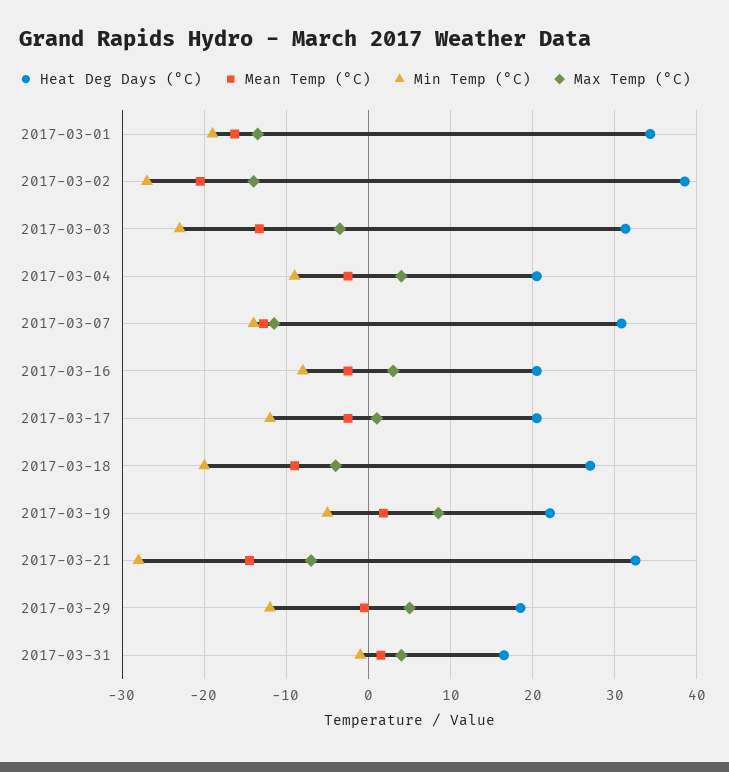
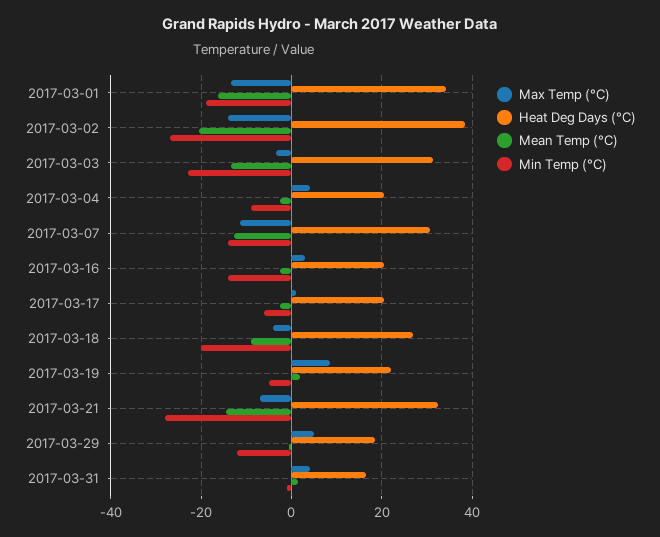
Min Temp (°C), 2017-03-16: -8 -> -14
Min Temp (°C), 2017-03-17: -12 -> -6

